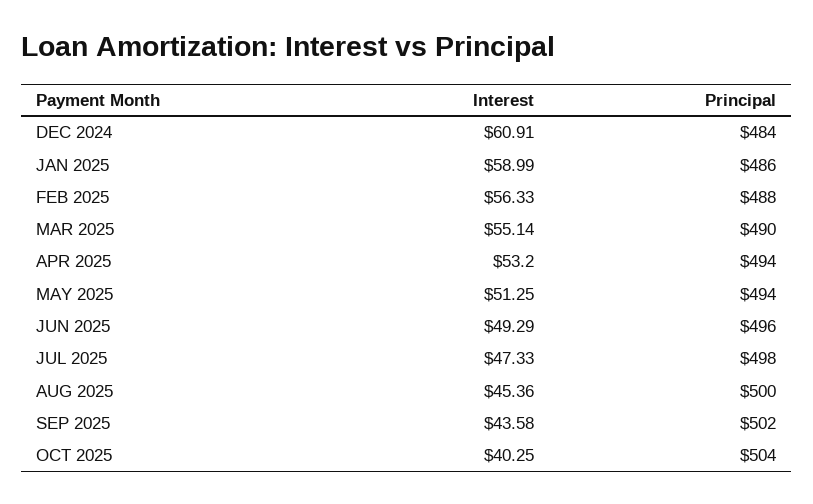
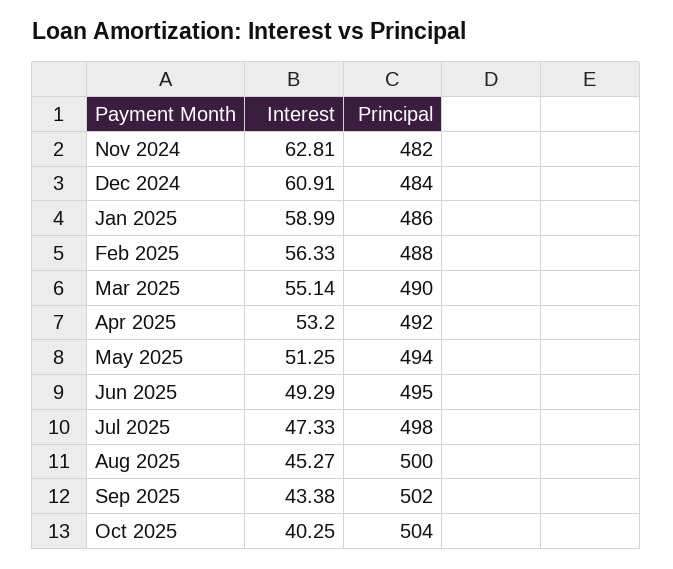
Principal, APR 2025: 494 -> 492
Principal, JUN 2025: 496 -> 495
Interest, AUG 2025: 45.36 -> 45.27
Interest, SEP 2025: 43.58 -> 43.38
Interest, Nov 2024: none -> 62.81
Principal, Nov 2024: none -> 482

